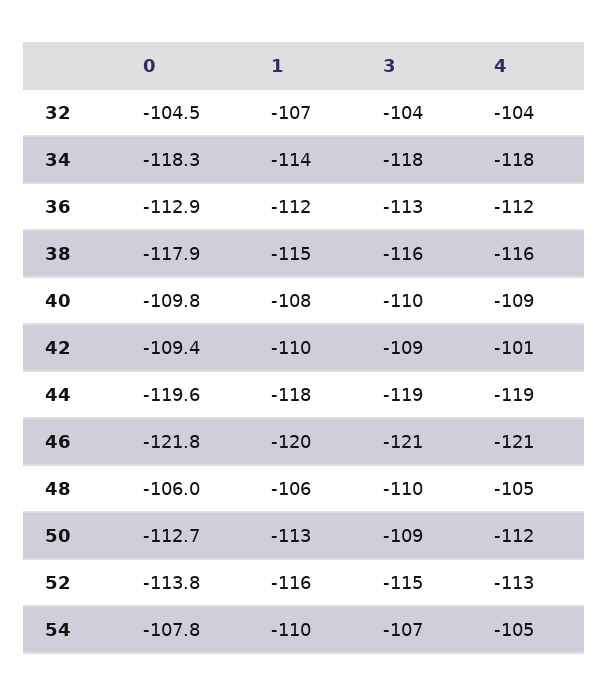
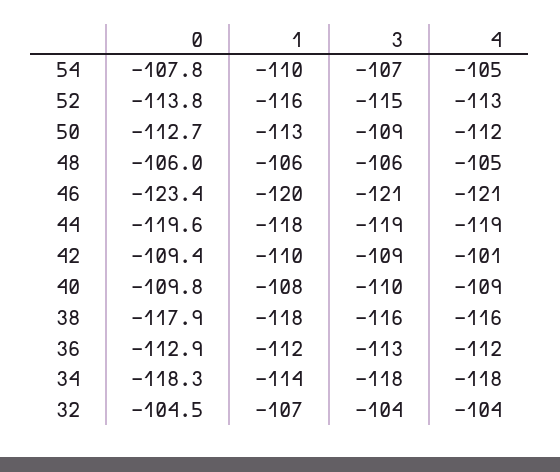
1, 38: -115 -> -118
0, 46: -121.8 -> -123.4
3, 48: -110 -> -106

